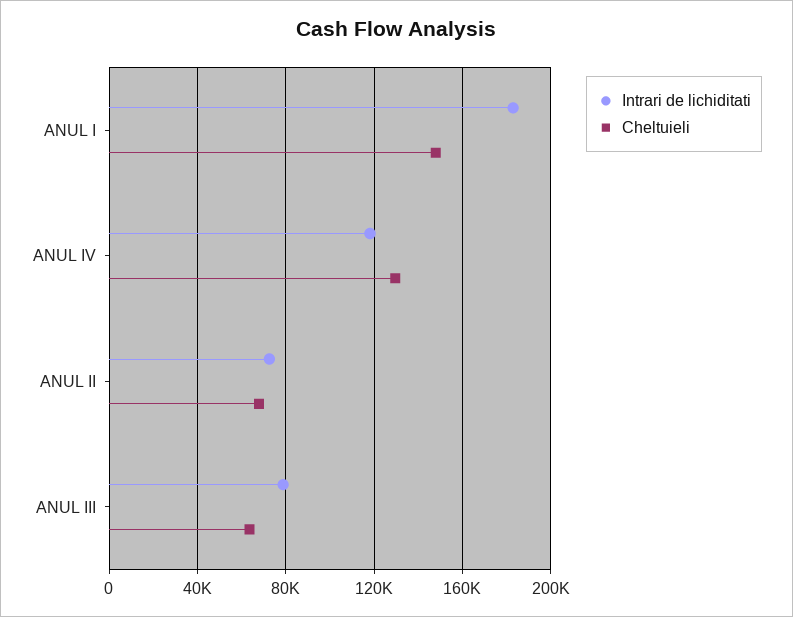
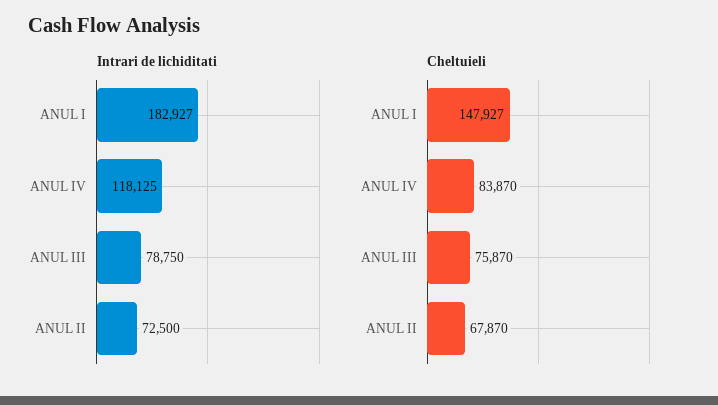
Cheltuieli, ANUL IV: 130000 -> 83870
Cheltuieli, ANUL III: 65000 -> 75870

